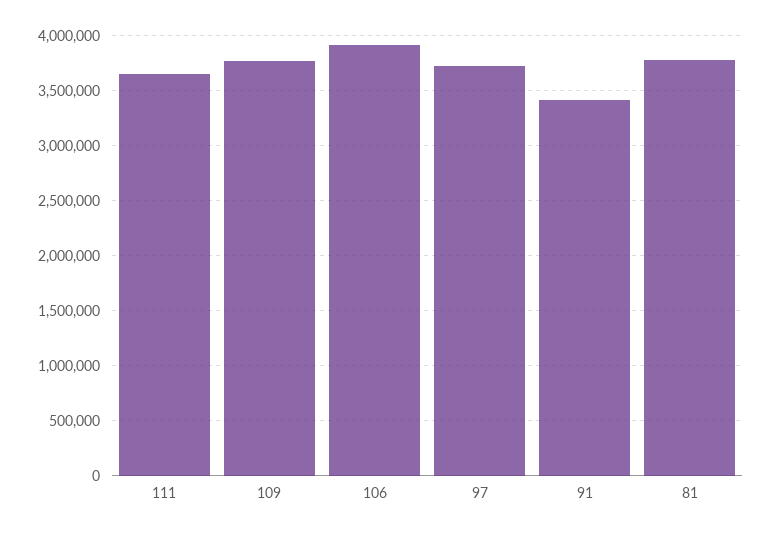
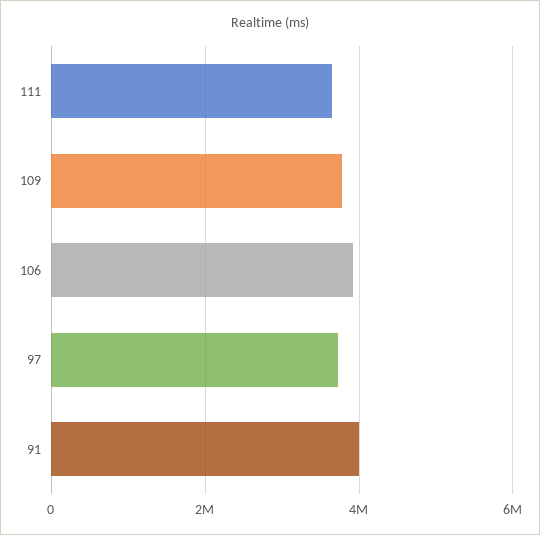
91: 3400000 -> 4000000
81: 3800000 -> none

